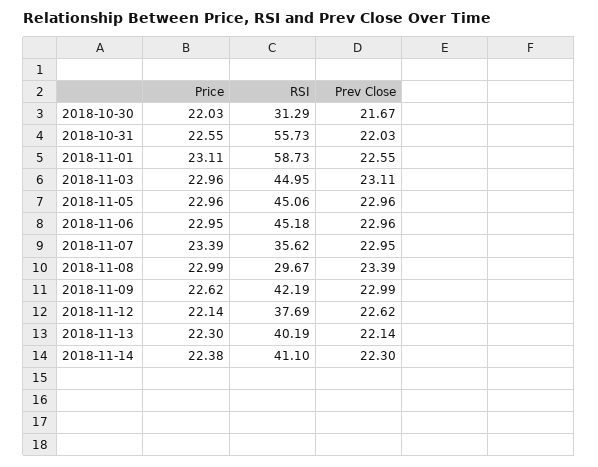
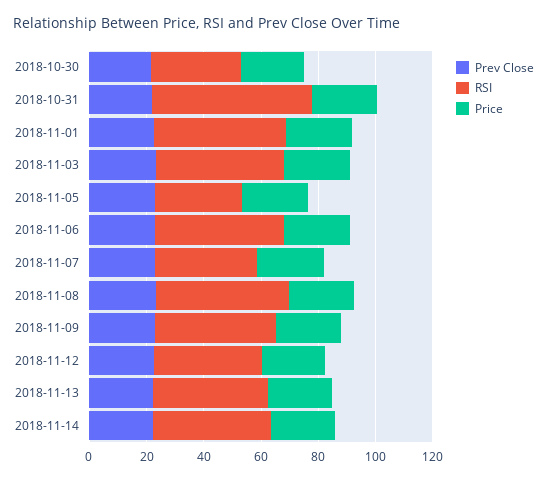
RSI, 2018-11-01: 58.73 -> 45
RSI, 2018-11-05: 45.06 -> 30
RSI, 2018-11-08: 29.67 -> 45

